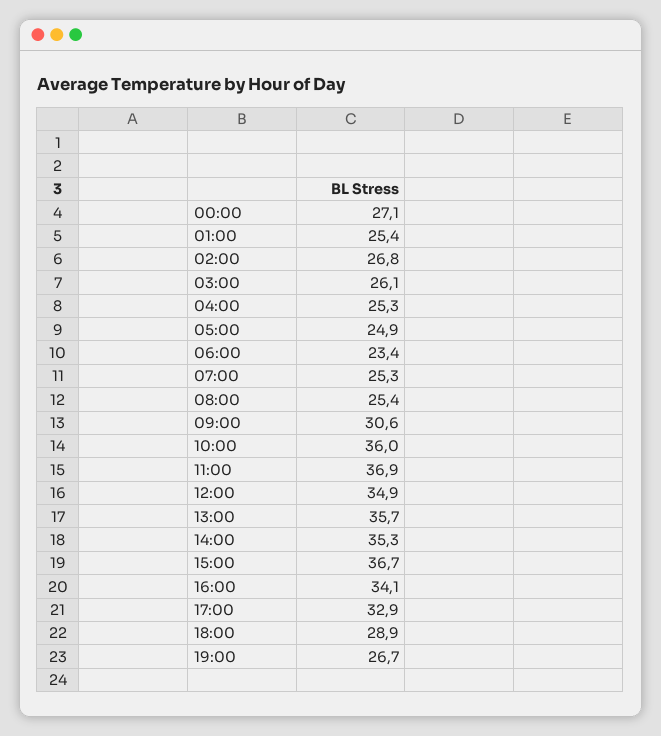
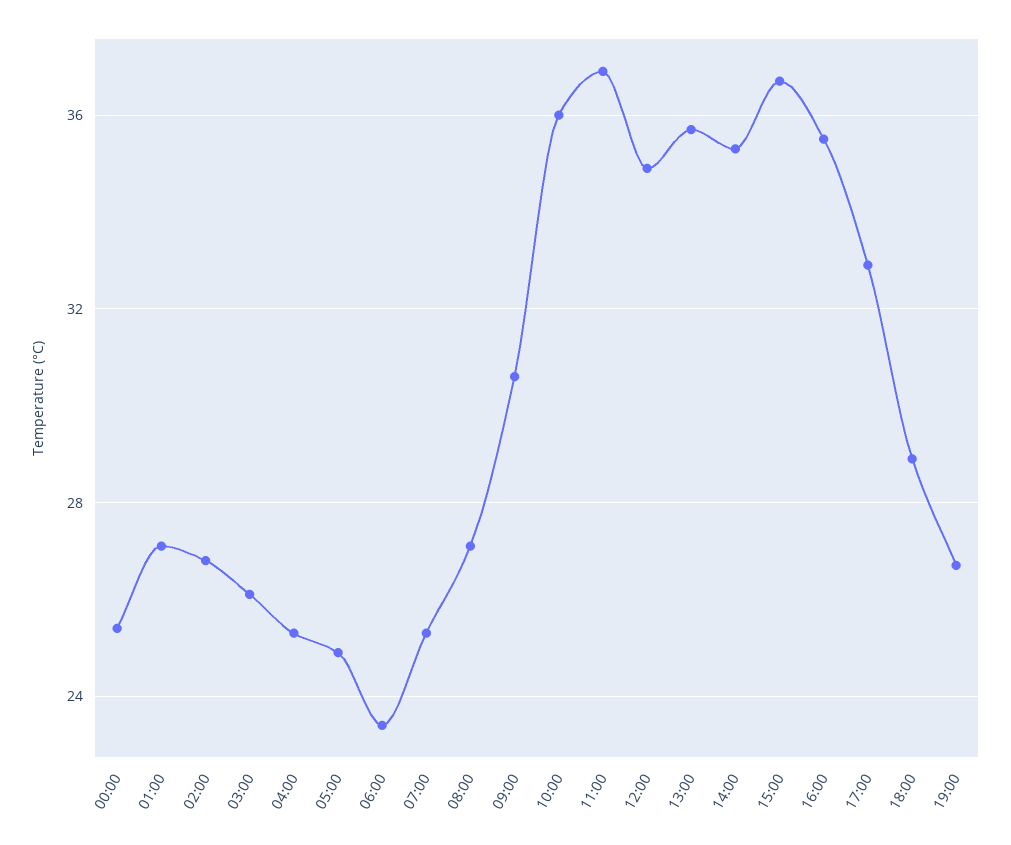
00:00: 27.1 -> 25.5
01:00: 25.4 -> 27
08:00: 25.4 -> 27
16:00: 34.1 -> 35.5

